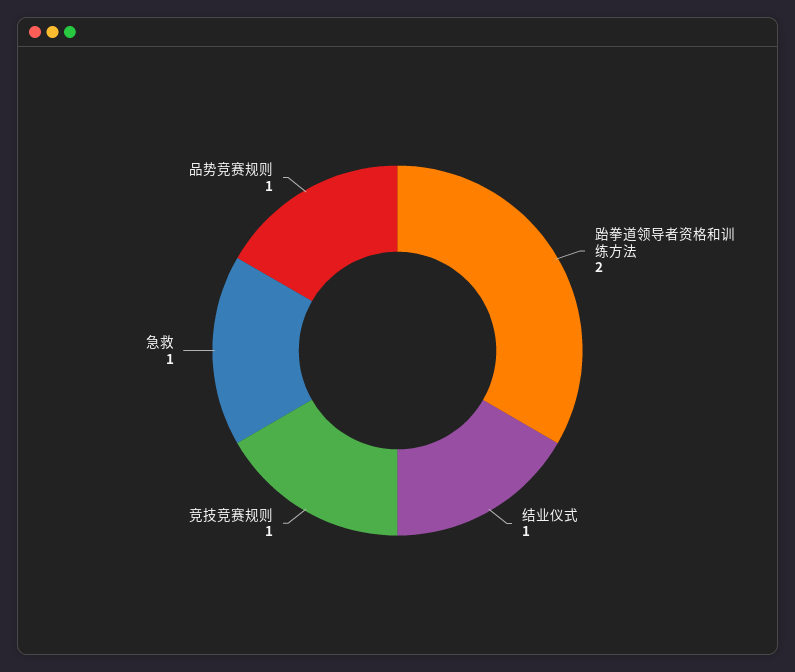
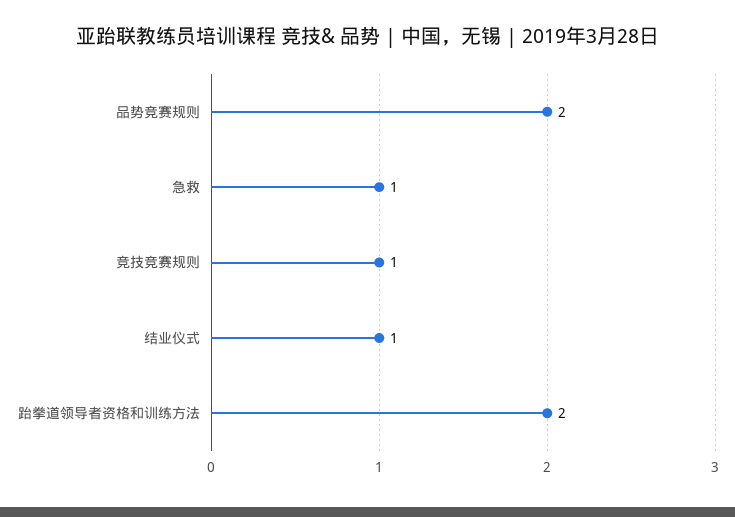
品势竞赛规则: 1 -> 2

